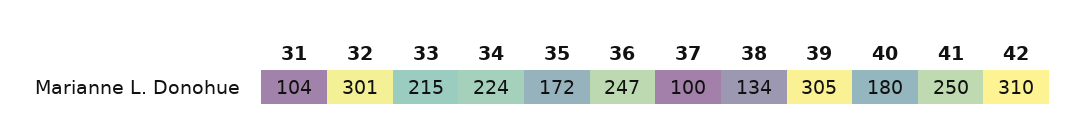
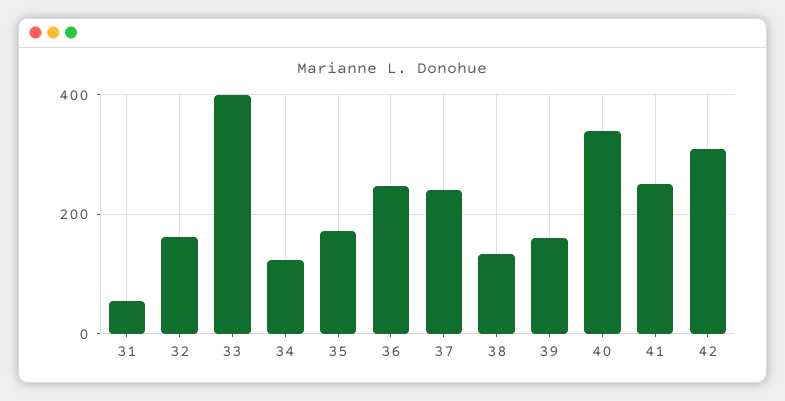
31: 104 -> 60
32: 301 -> 160
33: 215 -> 400
34: 224 -> 120
37: 100 -> 240
39: 305 -> 160
40: 180 -> 340

